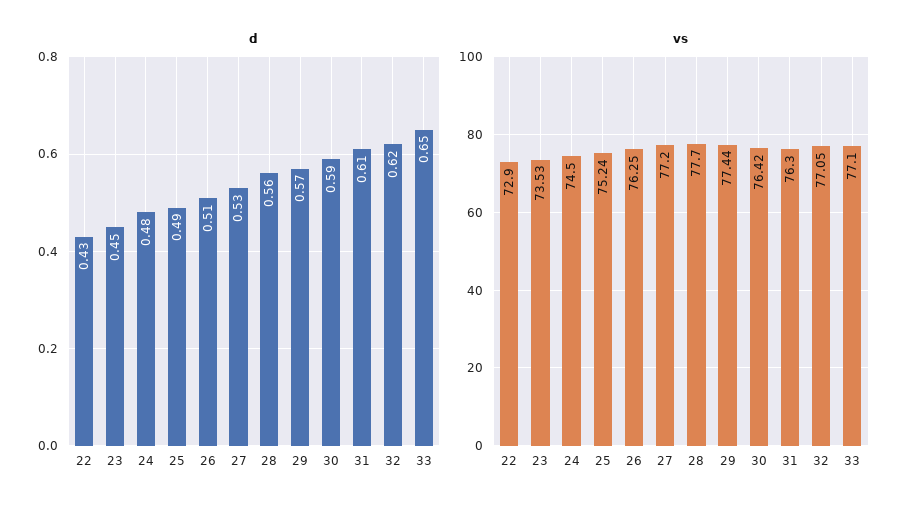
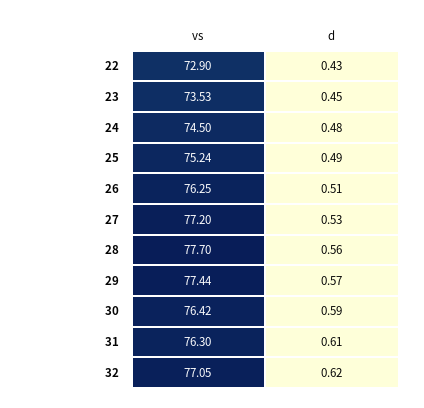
d, 33: 0.65 -> none
vs, 33: 77.1 -> none

